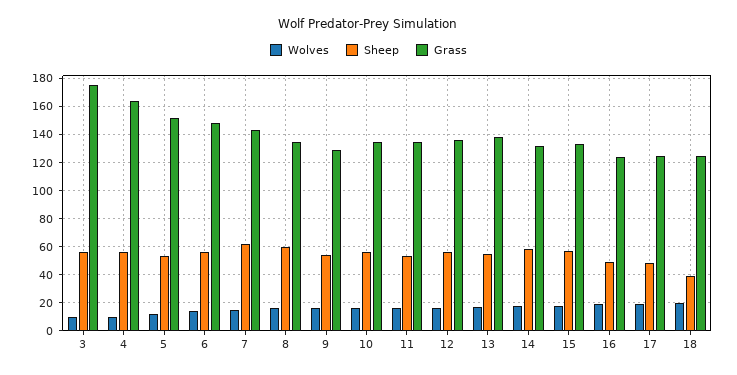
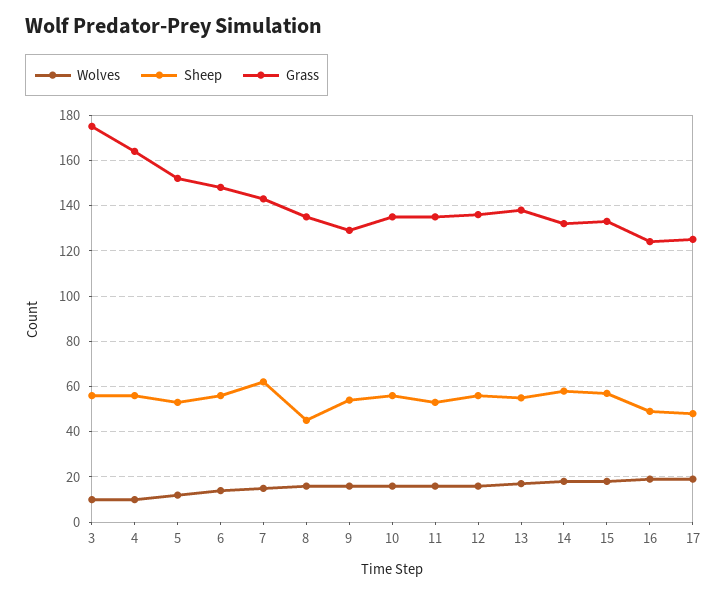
Sheep, 8: 60 -> 45
Wolves, 18: 20 -> none
Sheep, 18: 40 -> none
Grass, 18: 125 -> none

